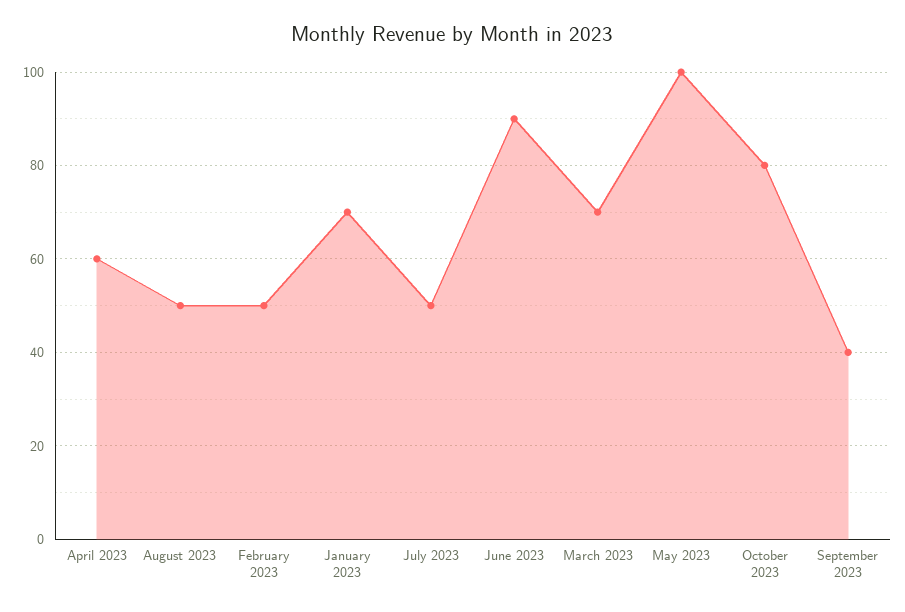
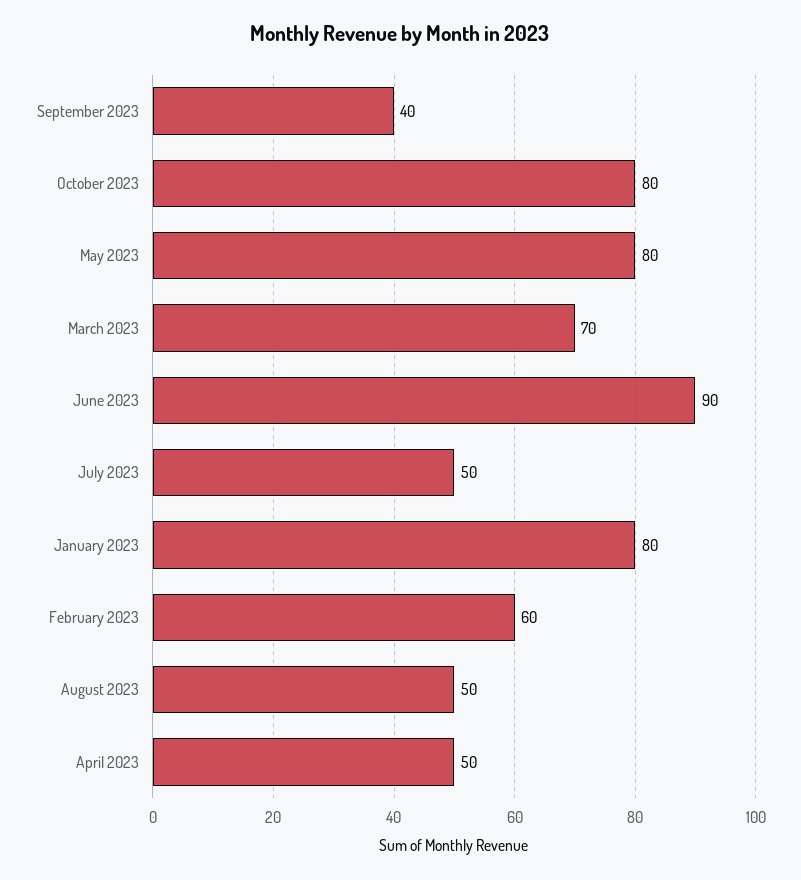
April 2023: 60 -> 50
February 2023: 50 -> 60
January 2023: 70 -> 80
May 2023: 100 -> 80

